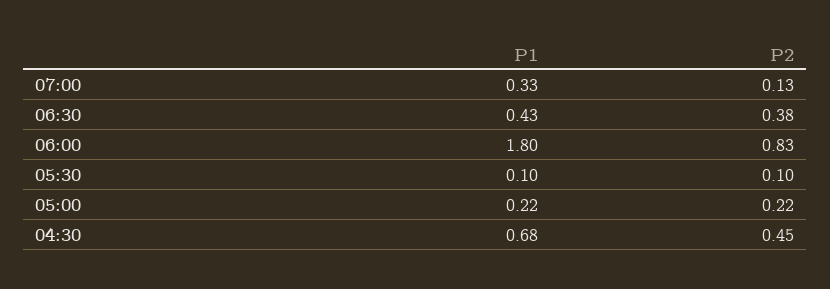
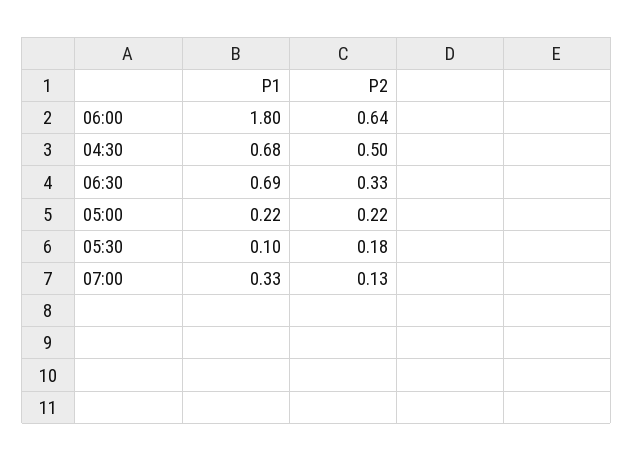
P1, 06:30: 0.43 -> 0.69
P2, 06:30: 0.38 -> 0.33
P2, 06:00: 0.83 -> 0.64
P2, 05:30: 0.1 -> 0.18
P2, 04:30: 0.45 -> 0.5

